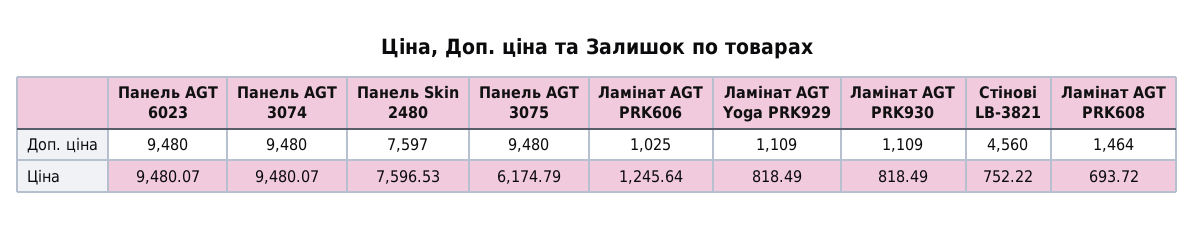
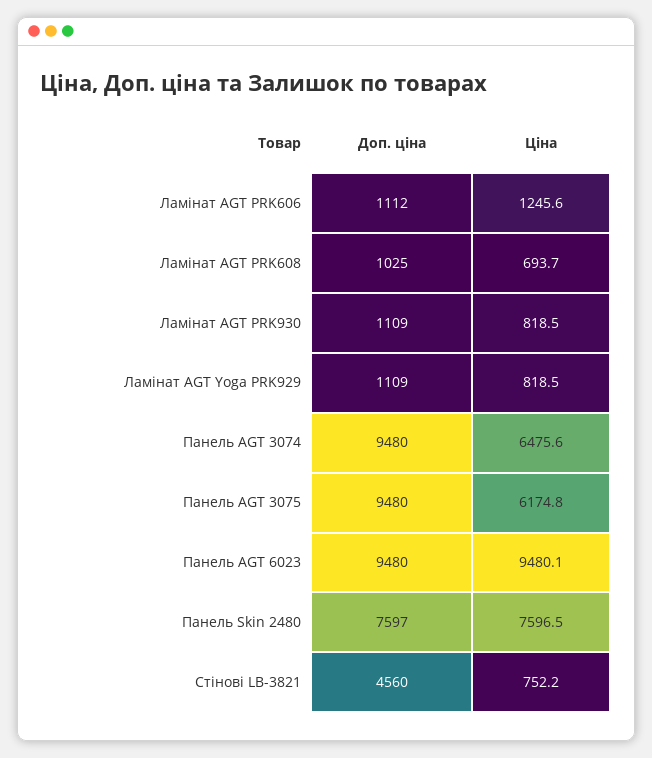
Ламінат AGT PRK606, Доп. ціна: 1025 -> 1112
Ламінат AGT PRK608, Доп. ціна: 1464 -> 1025
Панель AGT 3074, Ціна: 9480.07 -> 6475.6

